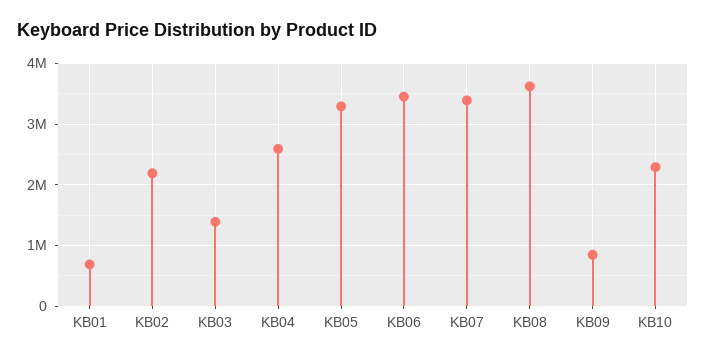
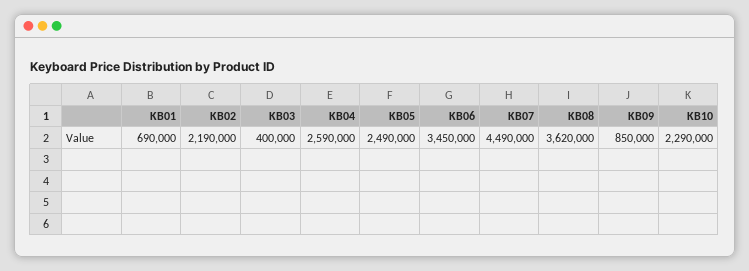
KB03: 1400000 -> 400000
KB05: 3300000 -> 2490000
KB07: 3400000 -> 4490000

